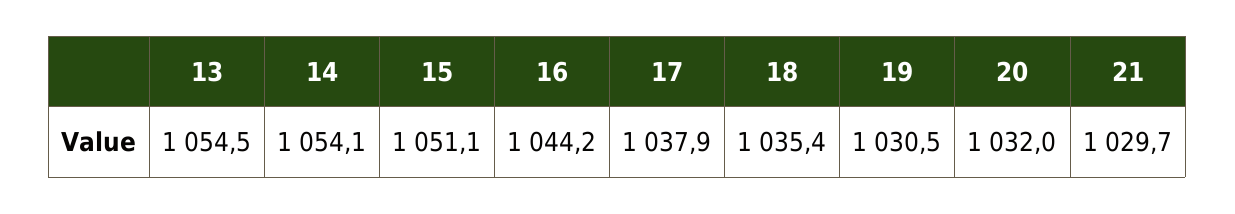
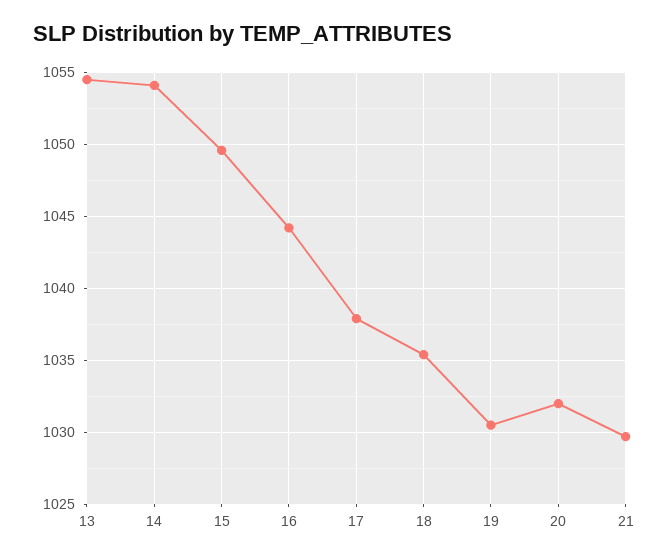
15: 1051.1 -> 1049.5

